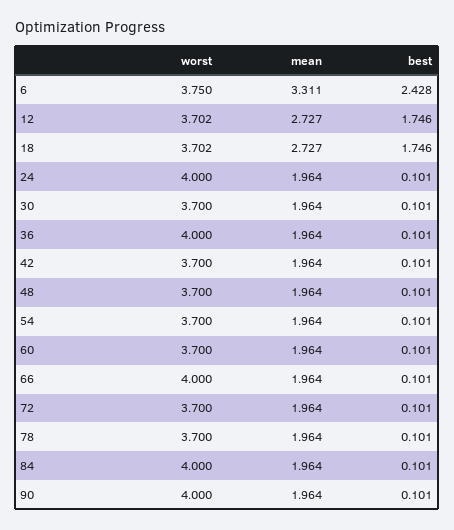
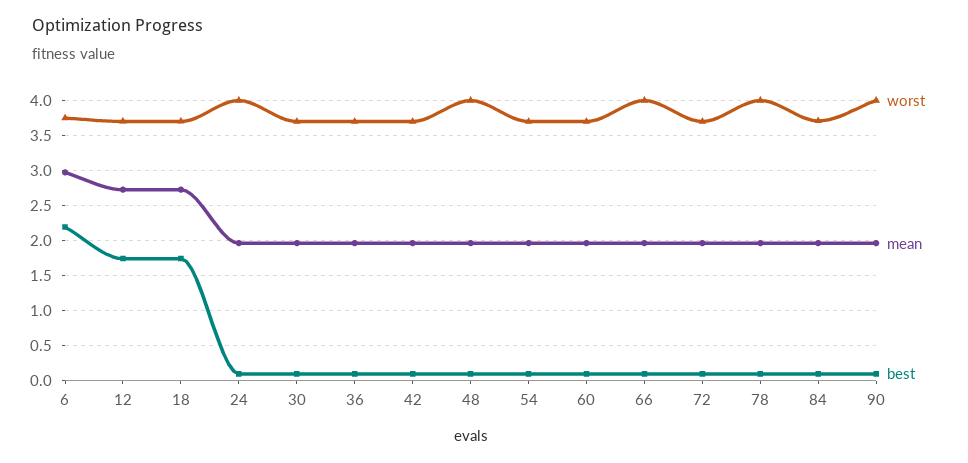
mean, 6: 3.311 -> 3
best, 6: 2.428 -> 2.2
worst, 36: 4 -> 3.7
worst, 48: 3.7 -> 4
worst, 78: 3.7 -> 4
worst, 84: 4 -> 3.7

